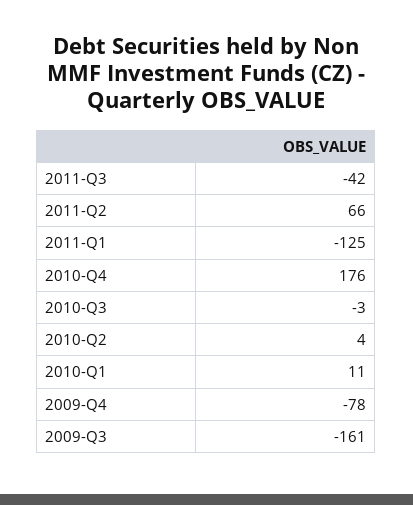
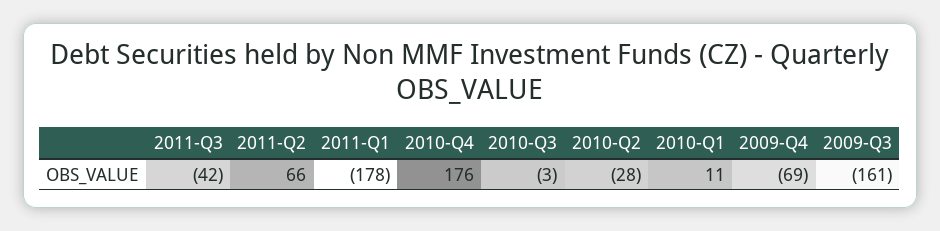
2011-Q1: -125 -> -178
2010-Q2: 4 -> -28
2009-Q4: -78 -> -69

